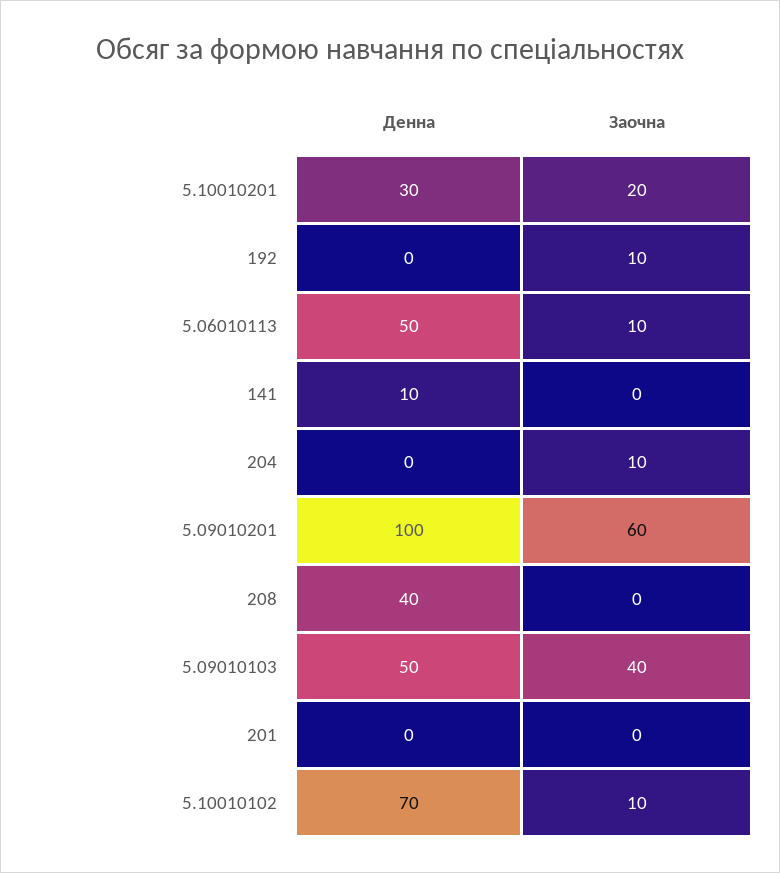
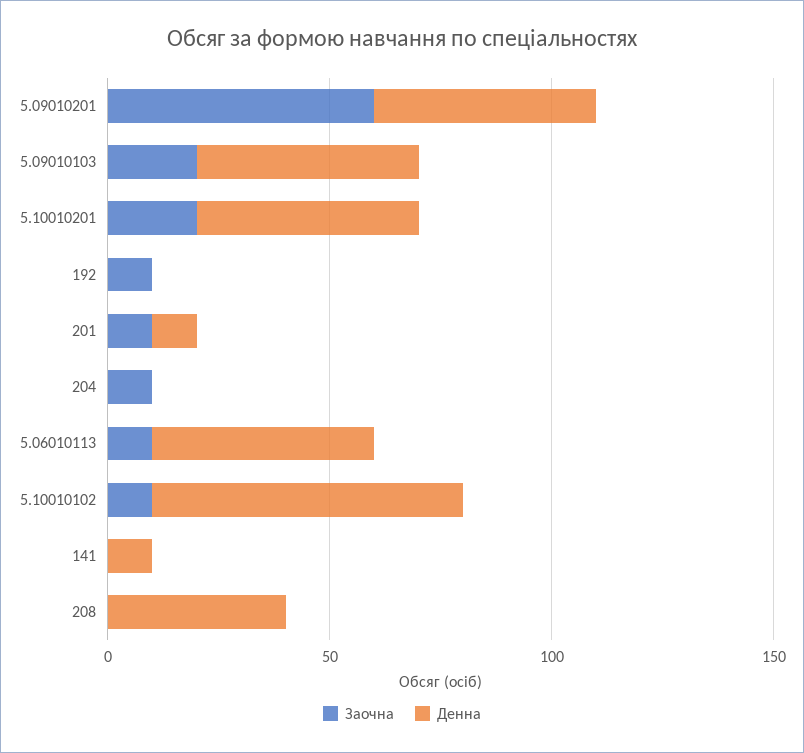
Денна, 5.10010201: 30 -> 50
Денна, 5.09010201: 100 -> 50
Заочна, 5.09010103: 40 -> 20
Денна, 201: 0 -> 10
Заочна, 201: 0 -> 10

